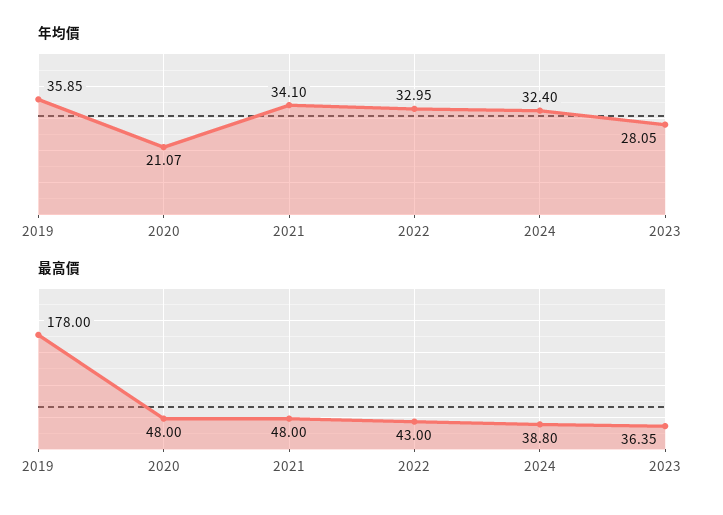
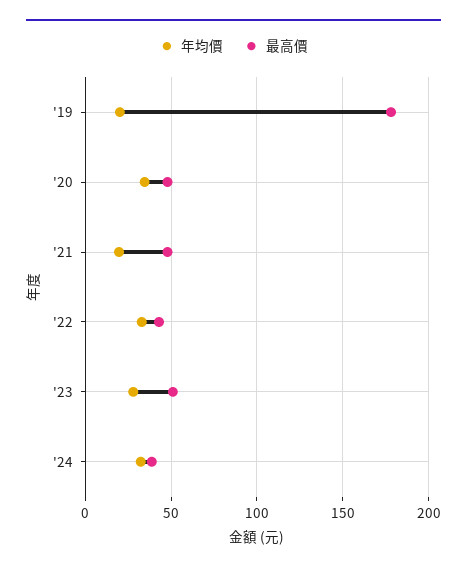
年均價, 2019: 35.85 -> 20
年均價, 2020: 21.07 -> 35
年均價, 2021: 34.1 -> 20
最高價, 2023: 36.35 -> 50

